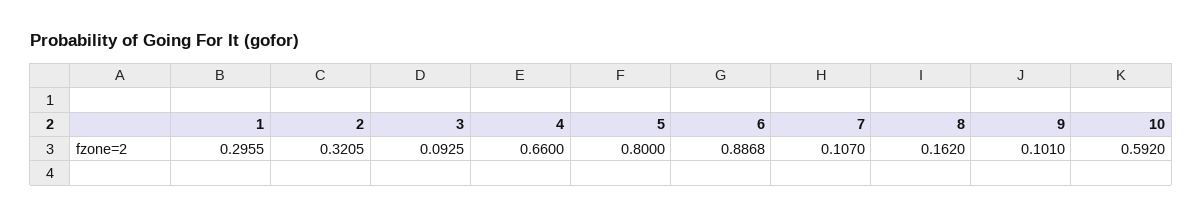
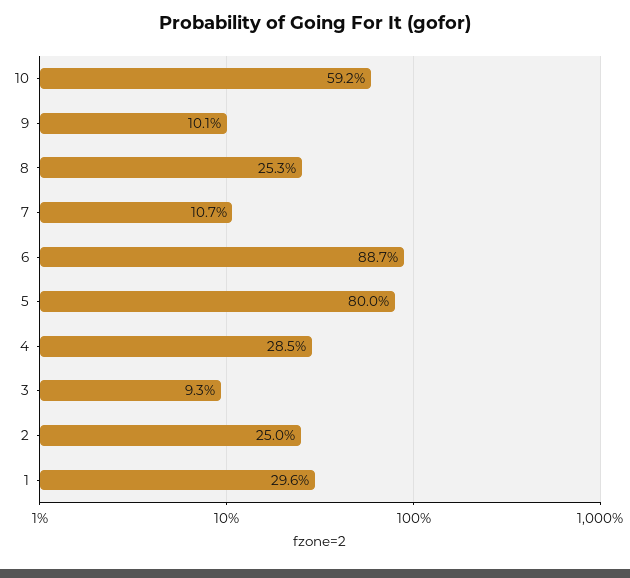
2: 0.3205 -> 0.25
4: 0.66 -> 0.285
8: 0.162 -> 0.253

